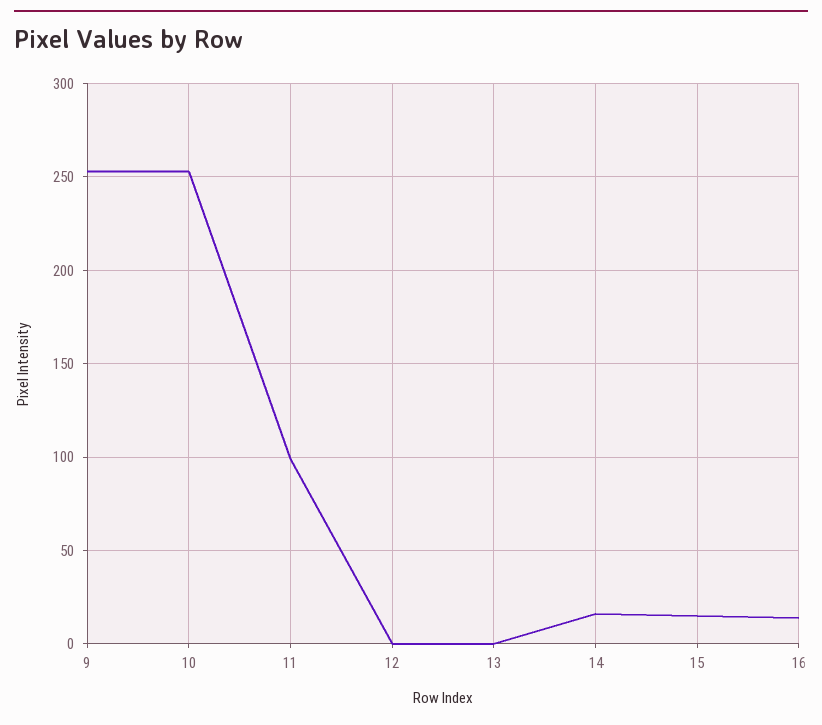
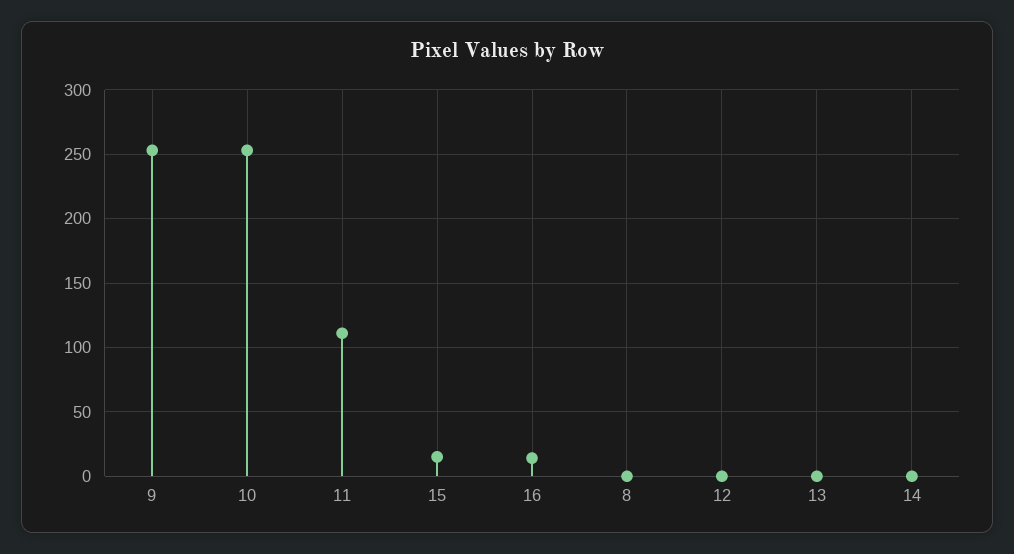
11: 100 -> 110
14: 15 -> 0
8: none -> 0

